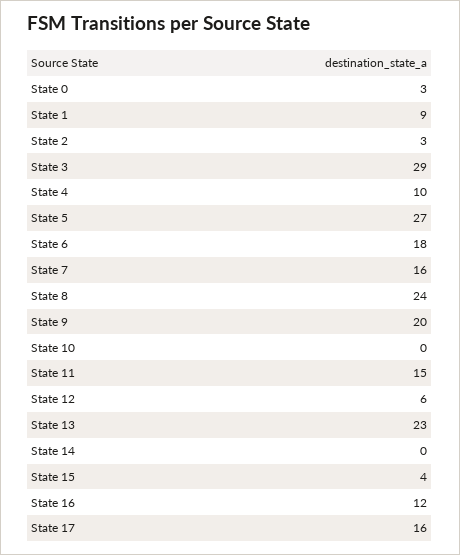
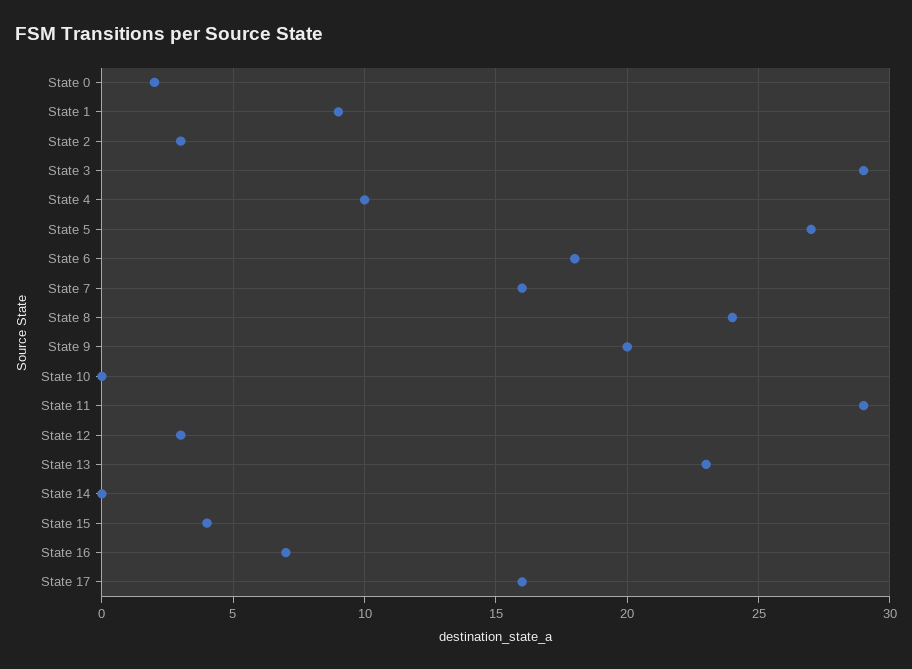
State 0: 3 -> 2
State 11: 15 -> 29
State 12: 6 -> 3
State 16: 12 -> 7

